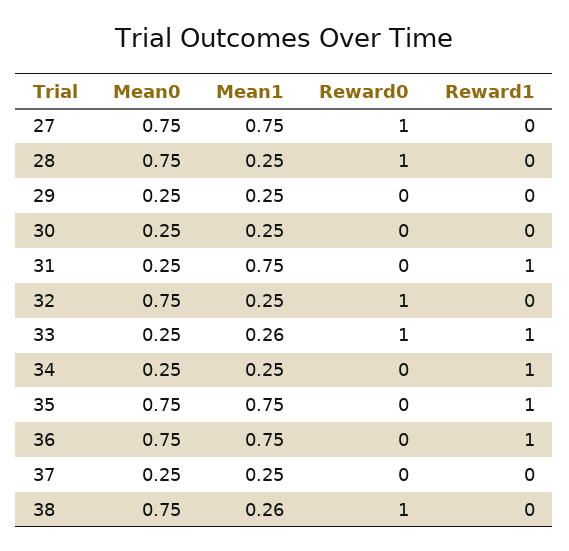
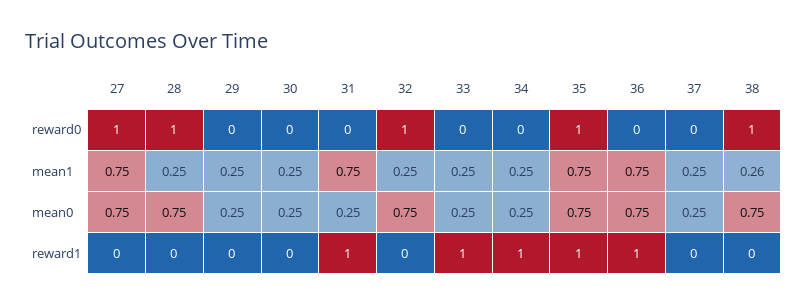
Mean1, 33: 0.26 -> 0.25
Reward0, 33: 1 -> 0
Reward0, 35: 0 -> 1

